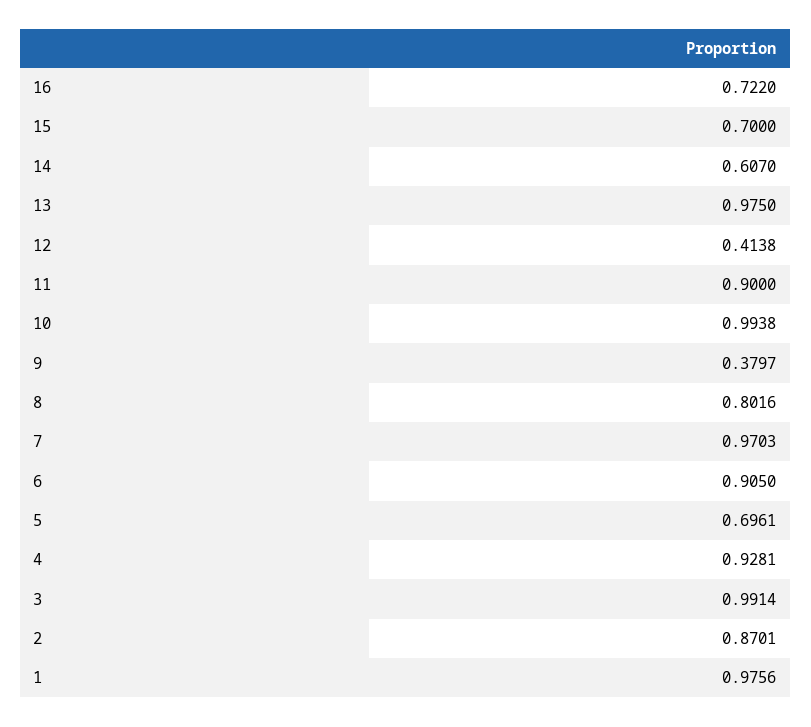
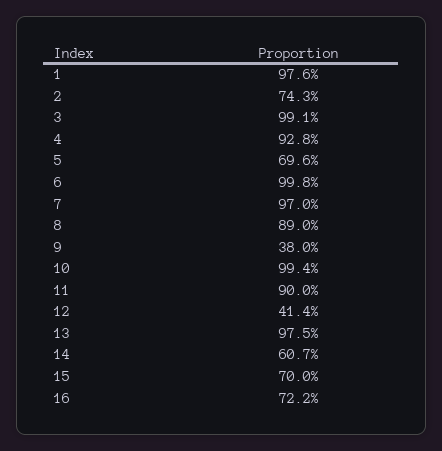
8: 0.8016 -> 0.89
6: 0.905 -> 0.998
2: 0.8701 -> 0.743

